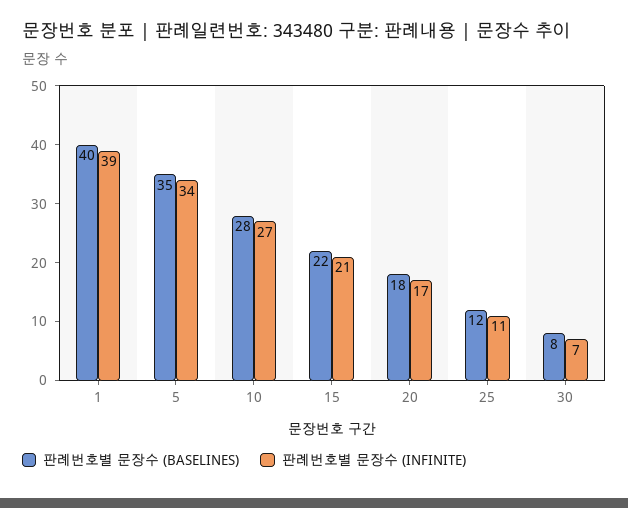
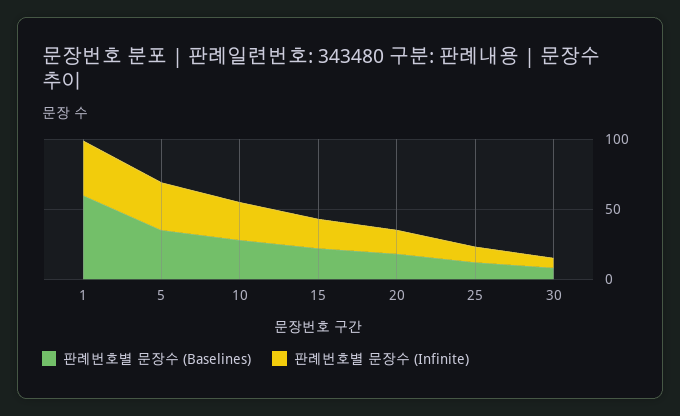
판례번호별 문장수 (BASELINES), 1: 40 -> 60

